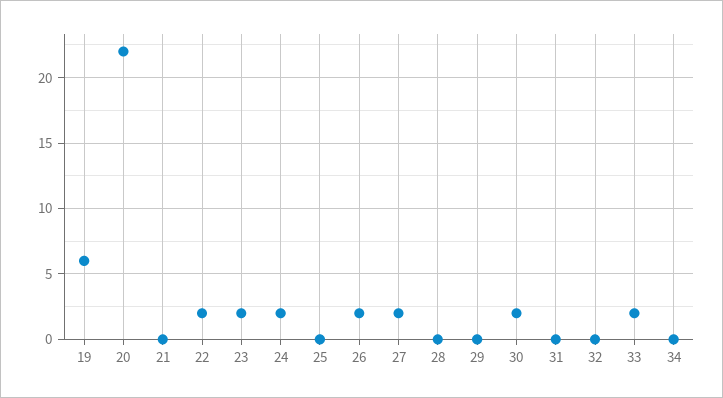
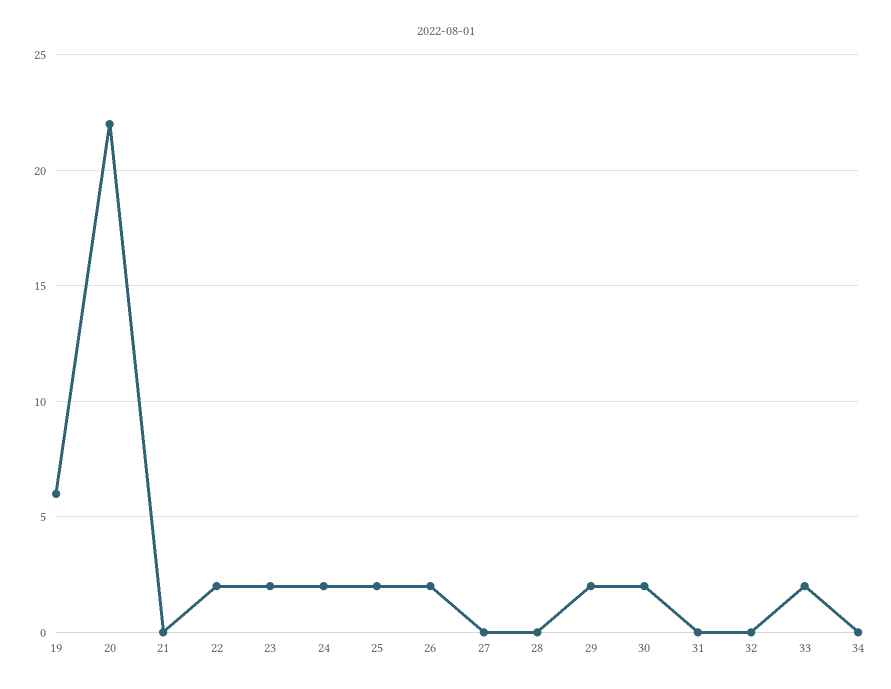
25: 0 -> 2
27: 2 -> 0
29: 0 -> 2

